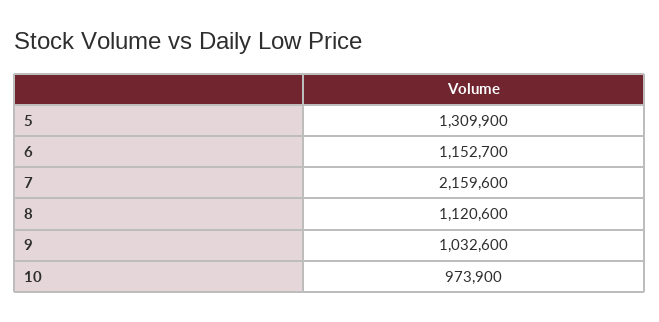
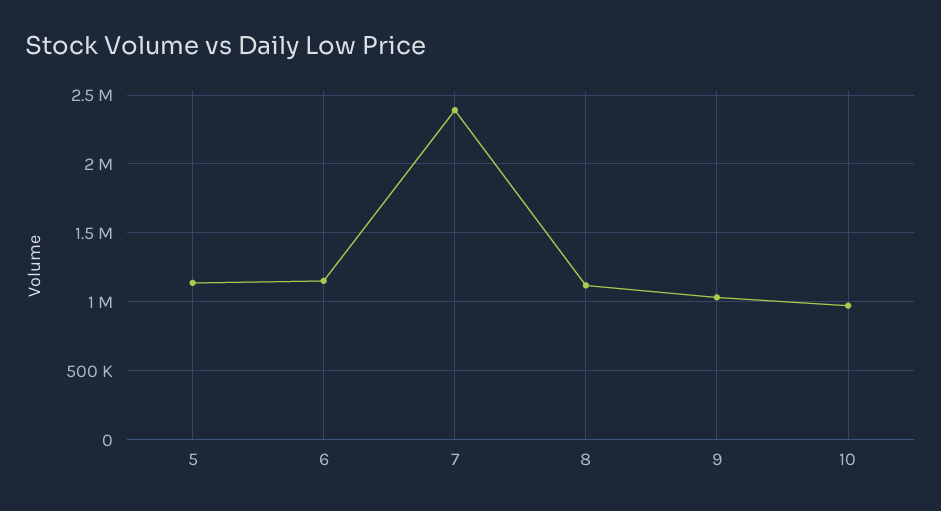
5: 1309900 -> 1150000
7: 2159600 -> 2400000

